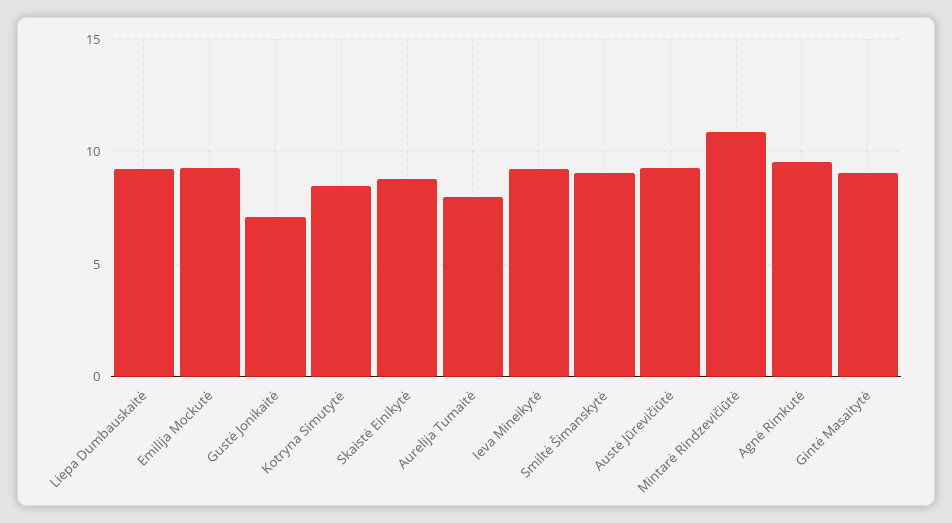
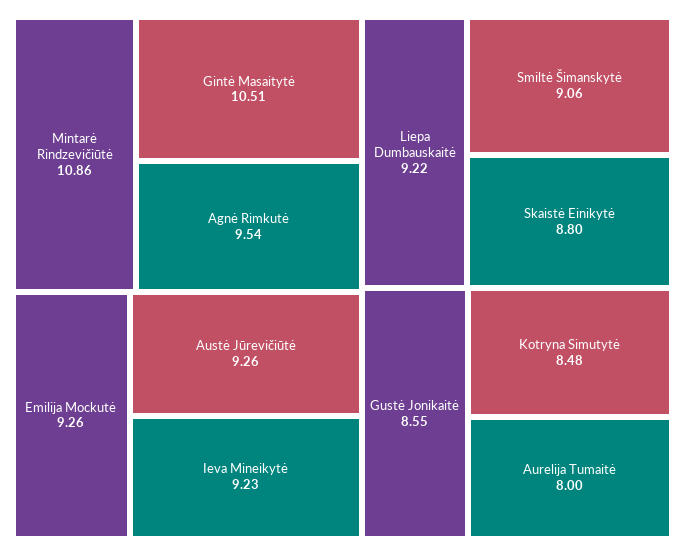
Gustė Jonikaitė: 7 -> 8.55
Gintė Masaitytė: 9 -> 10.51

